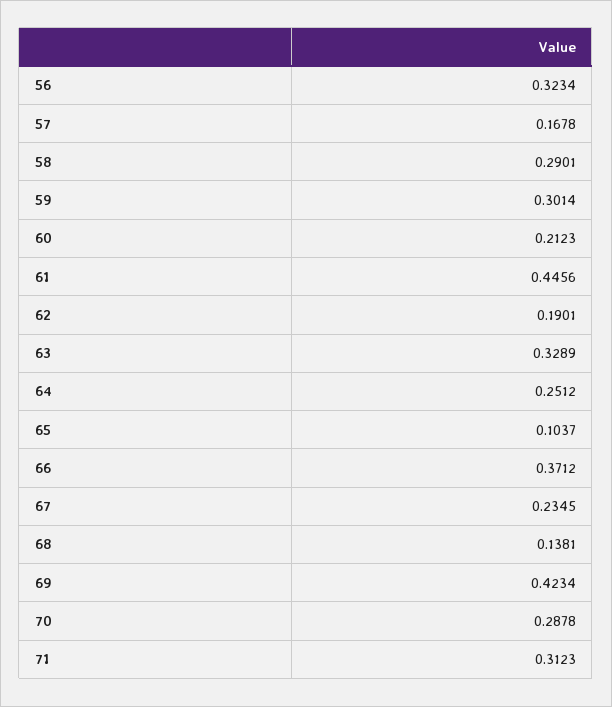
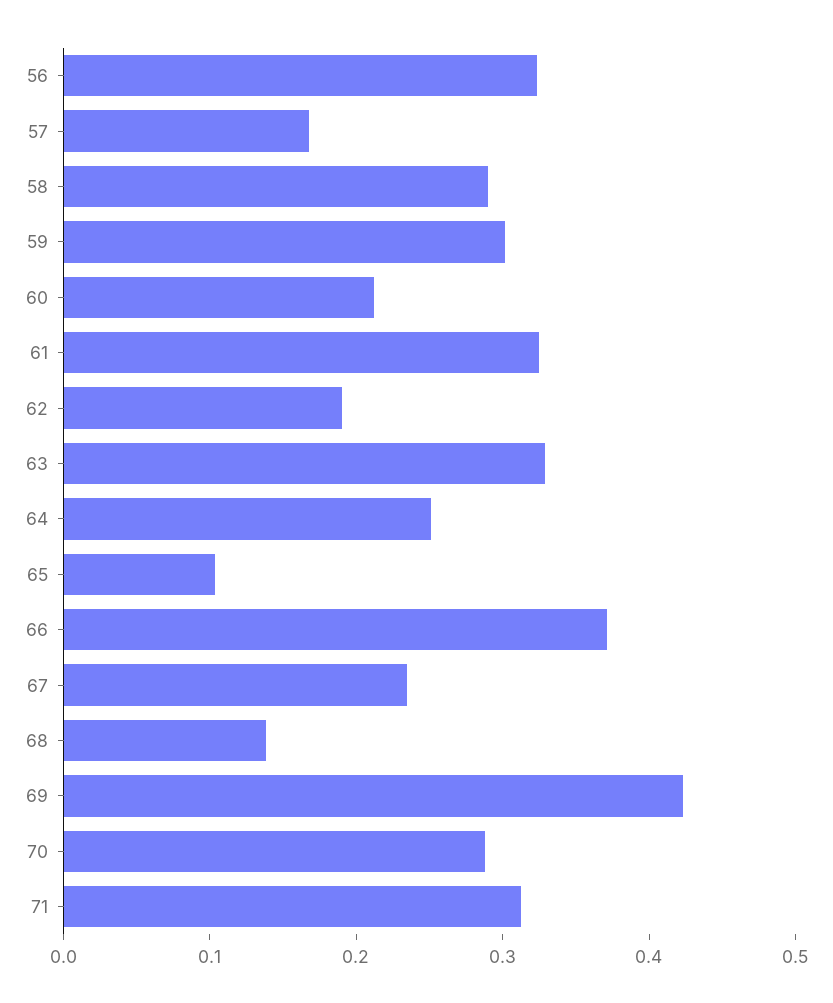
61: 0.4456 -> 0.32

